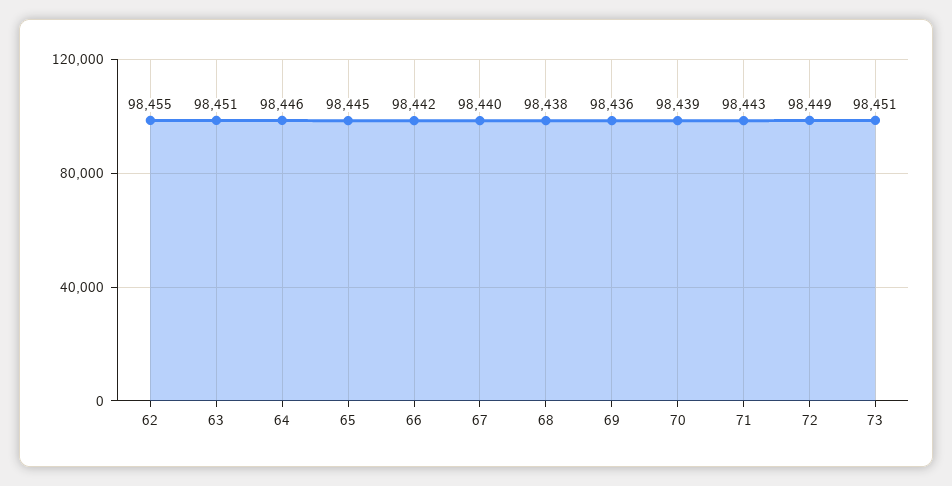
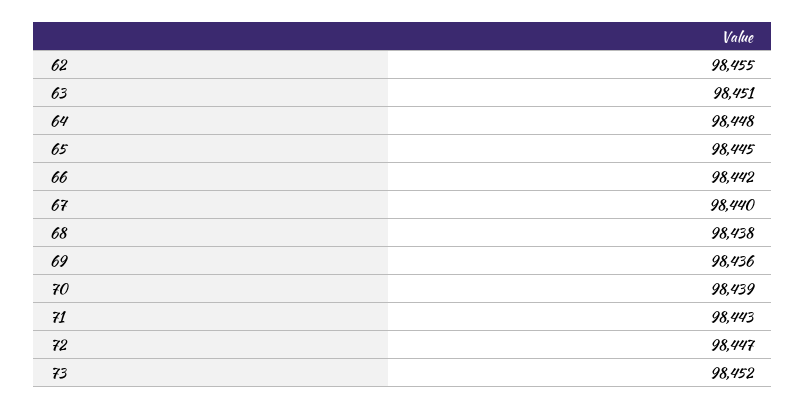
64: 98446 -> 98448
72: 98449 -> 98447
73: 98451 -> 98452

